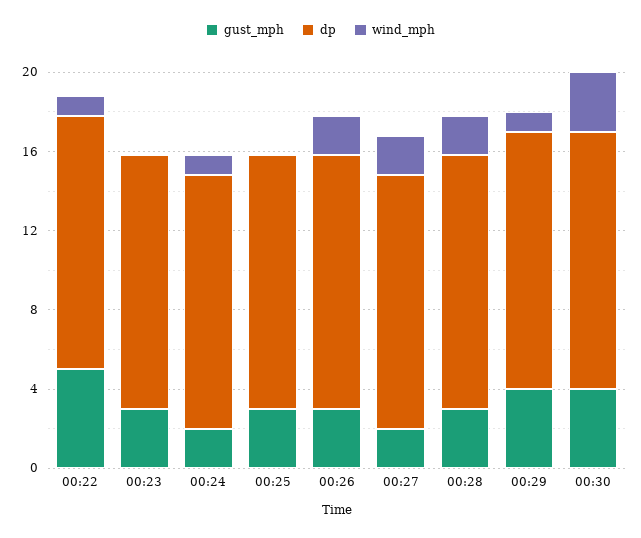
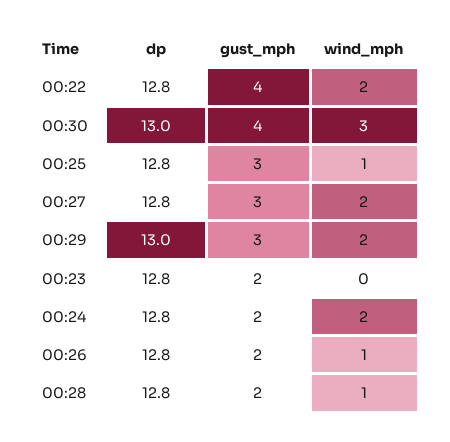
gust_mph, 00:22: 5 -> 4
wind_mph, 00:22: 1 -> 2
gust_mph, 00:23: 3 -> 2
wind_mph, 00:24: 1 -> 2
wind_mph, 00:25: 0 -> 1
gust_mph, 00:26: 3 -> 2
wind_mph, 00:26: 2 -> 1
gust_mph, 00:27: 2 -> 3
gust_mph, 00:28: 3 -> 2
wind_mph, 00:28: 2 -> 1
gust_mph, 00:29: 4 -> 3
wind_mph, 00:29: 1 -> 2

